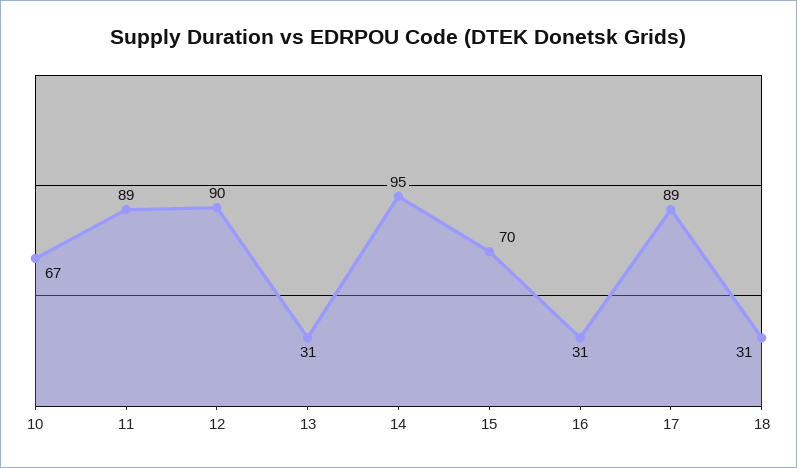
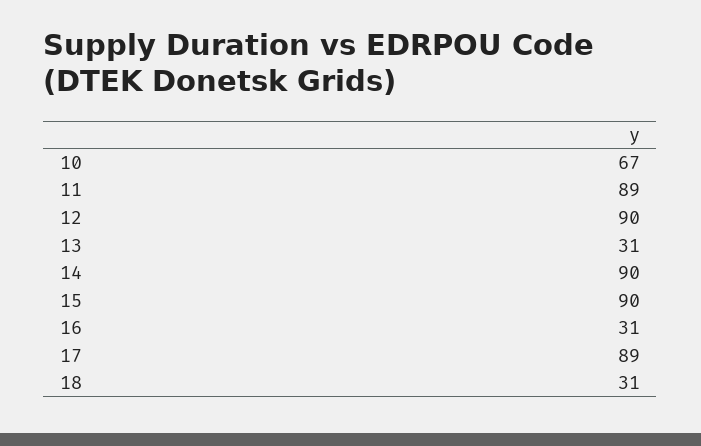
14: 95 -> 90
15: 70 -> 90

